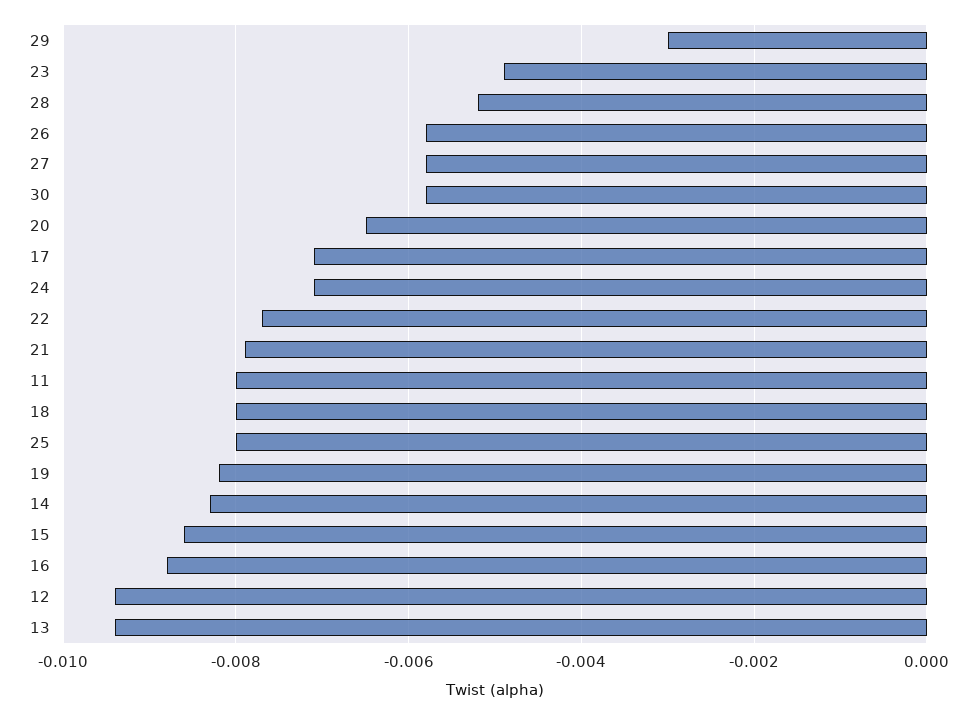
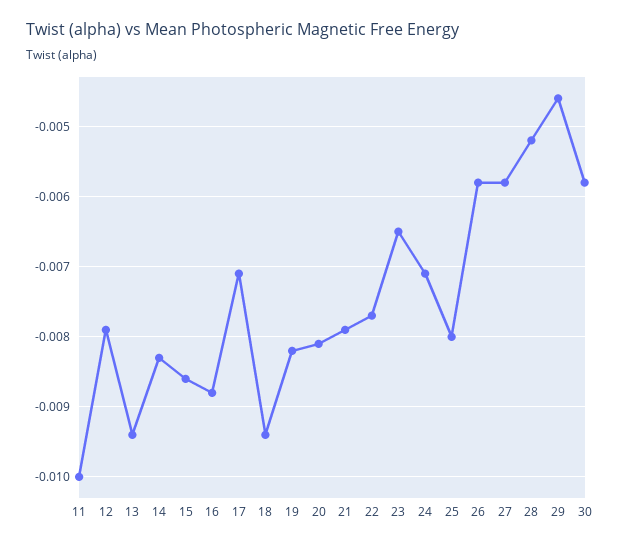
29: -0.003 -> -0.0046
23: -0.005 -> -0.0065
20: -0.0065 -> -0.0081
11: -0.008 -> -0.01
18: -0.008 -> -0.0094
12: -0.0095 -> -0.0079

